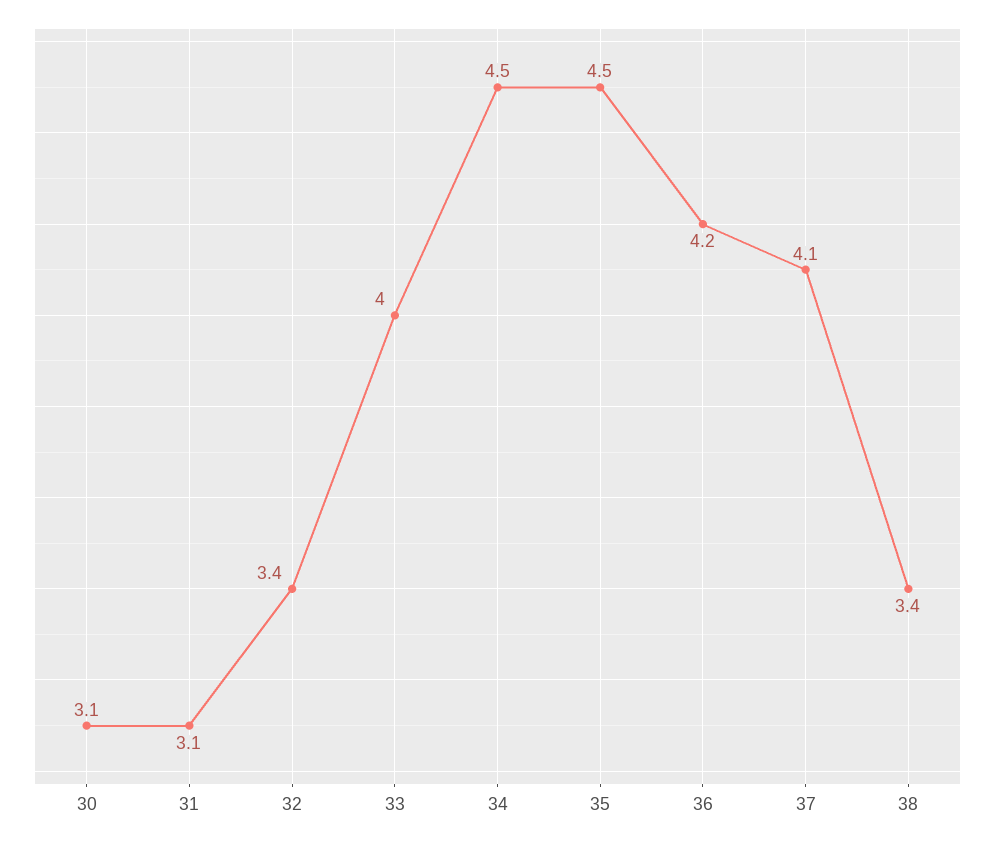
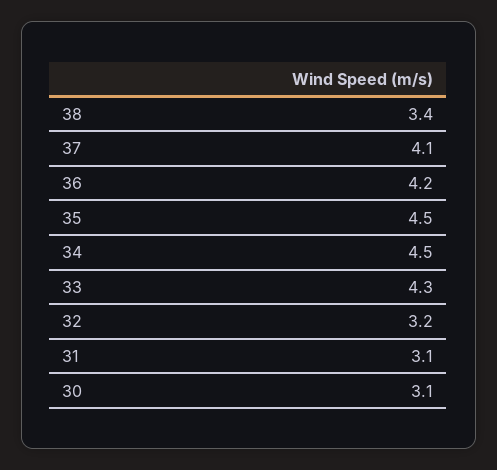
32: 3.4 -> 3.2
33: 4 -> 4.3

